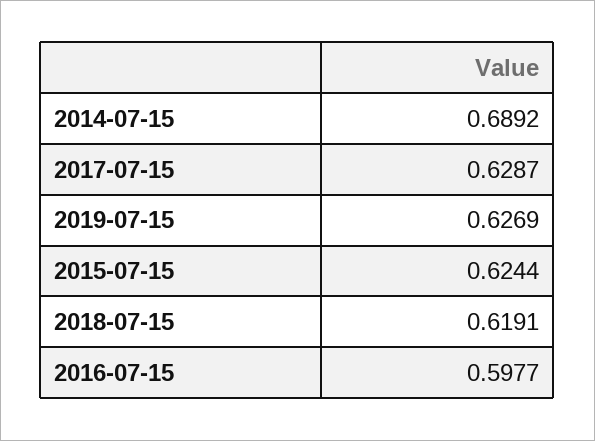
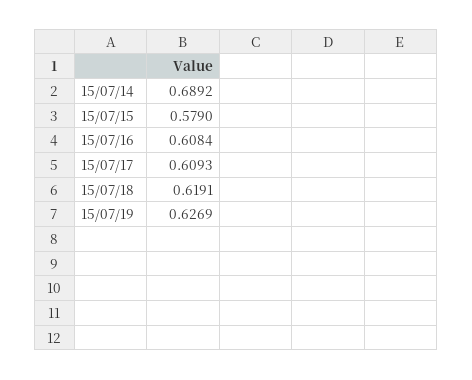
2017-07-15: 0.6287 -> 0.6093
2015-07-15: 0.6244 -> 0.579
2016-07-15: 0.5977 -> 0.6084

